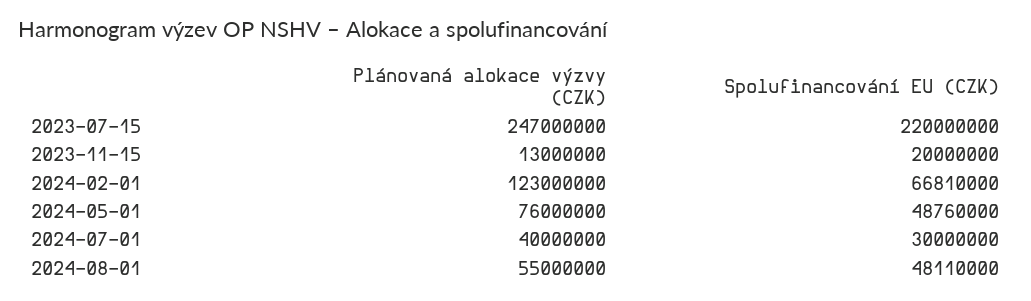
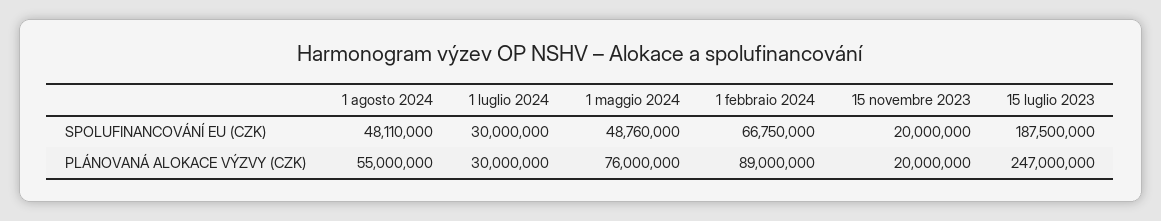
Spolufinancování EU (CZK), 2023-07-15: 220000000 -> 187500000
Plánovaná alokace výzvy (CZK), 2023-11-15: 13000000 -> 20000000
Plánovaná alokace výzvy (CZK), 2024-02-01: 123000000 -> 89000000
Spolufinancování EU (CZK), 2024-02-01: 66810000 -> 66750000
Plánovaná alokace výzvy (CZK), 2024-07-01: 40000000 -> 30000000

